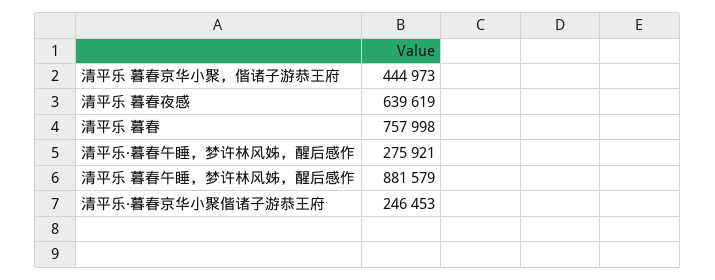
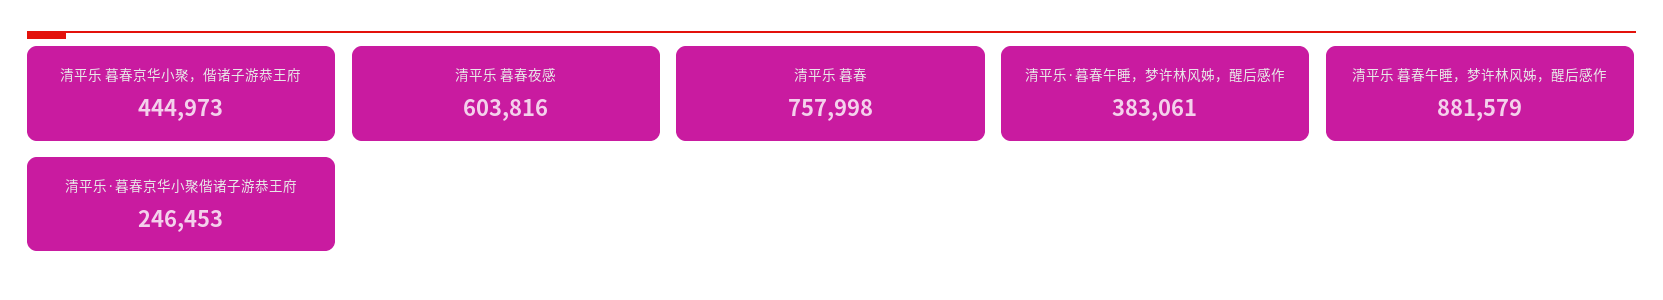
清平乐 暮春夜感: 639619 -> 603816
清平乐·暮春午睡，梦许林风姊，醒后感作: 275921 -> 383061

